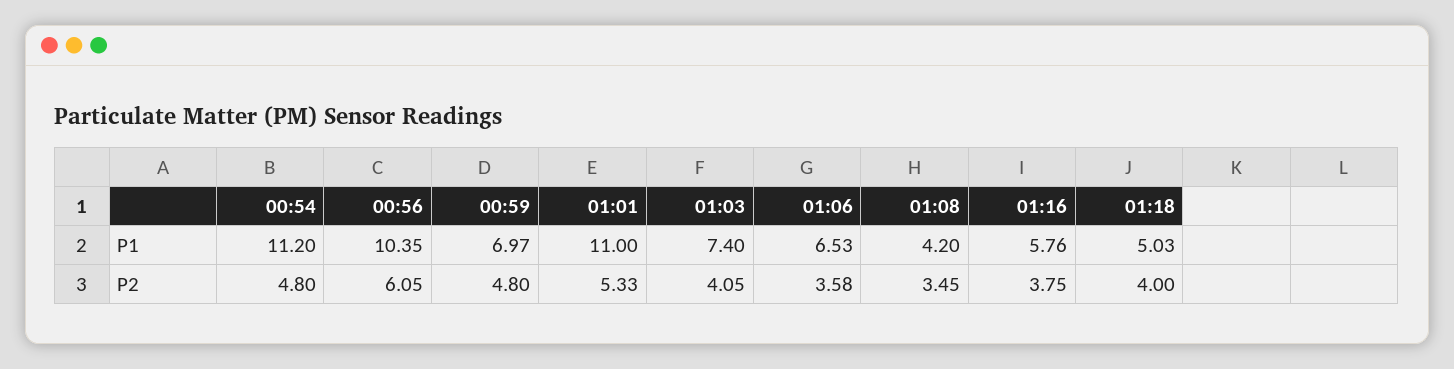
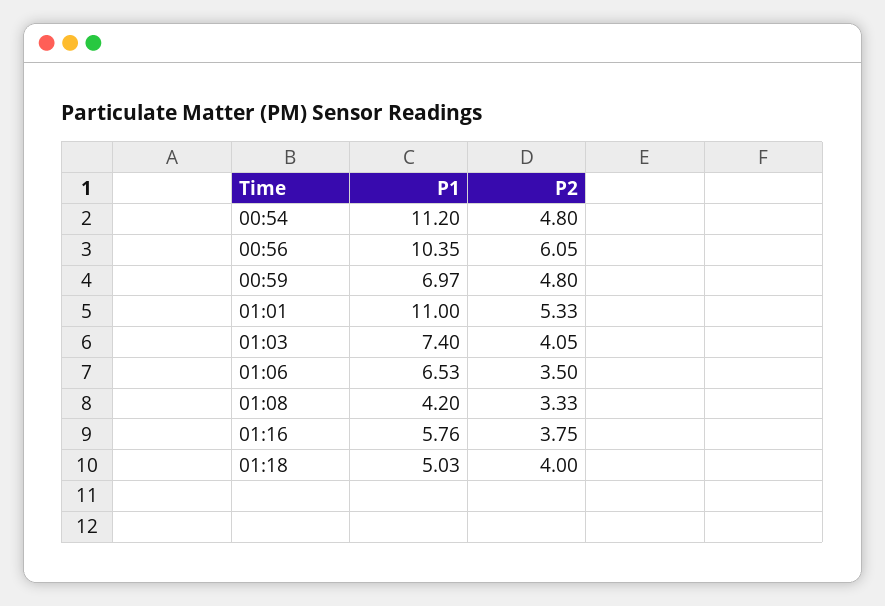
01:06, P2: 3.58 -> 3.5
01:08, P2: 3.45 -> 3.33

